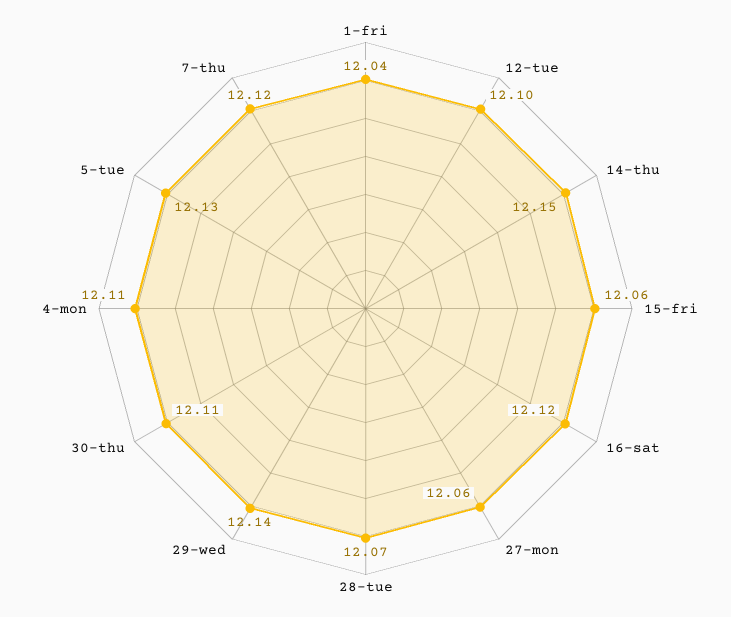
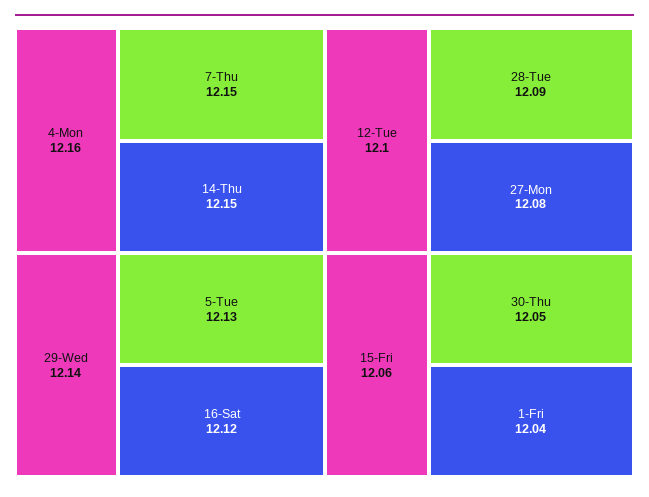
27-mon: 12.06 -> 12.08
28-tue: 12.07 -> 12.09
30-thu: 12.11 -> 12.05
4-mon: 12.11 -> 12.16
7-thu: 12.12 -> 12.15

